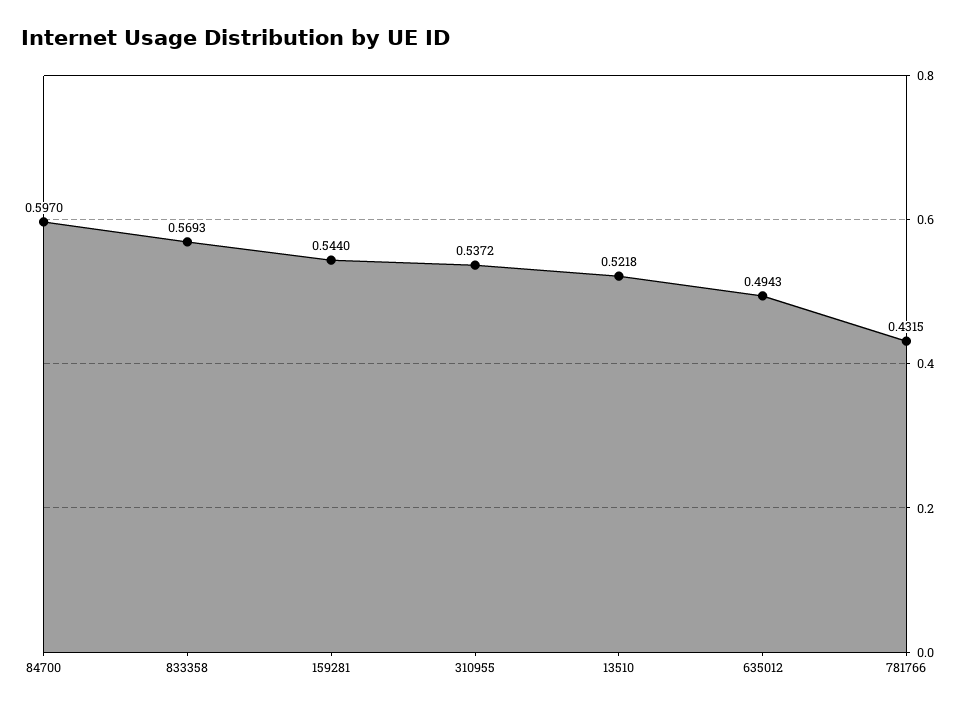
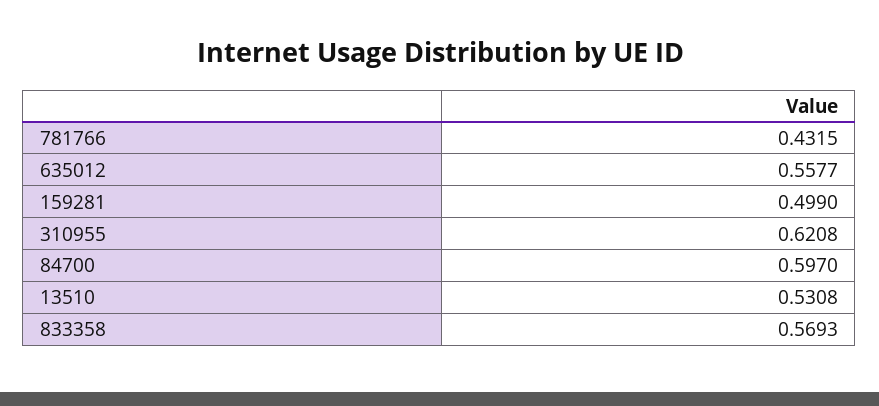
159281: 0.544 -> 0.499
310955: 0.5372 -> 0.6208
13510: 0.5218 -> 0.5308
635012: 0.4943 -> 0.5577

